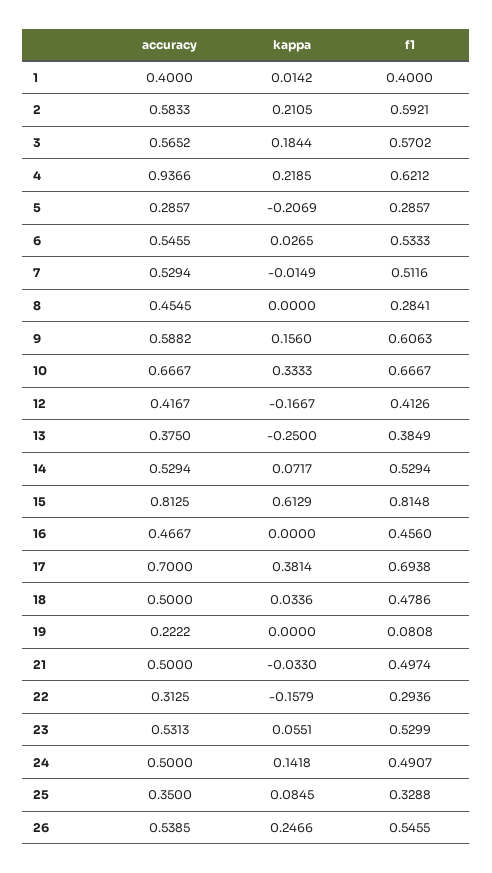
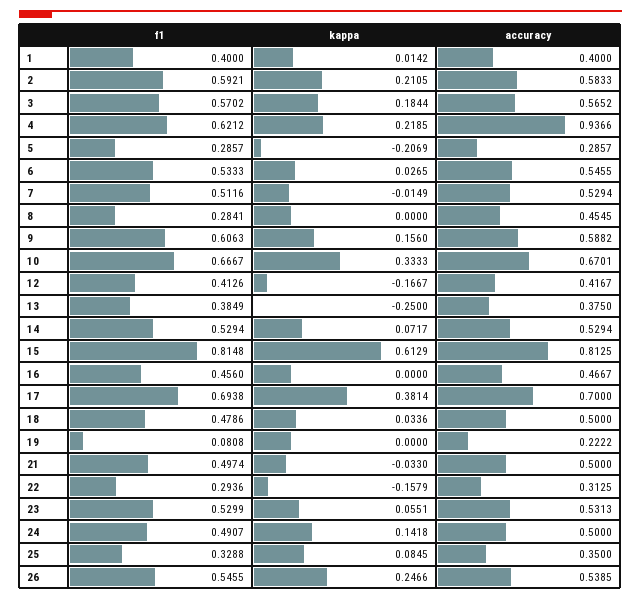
accuracy, 10: 0.6667 -> 0.6701

